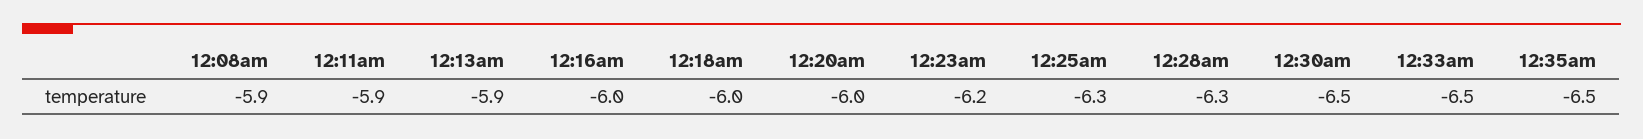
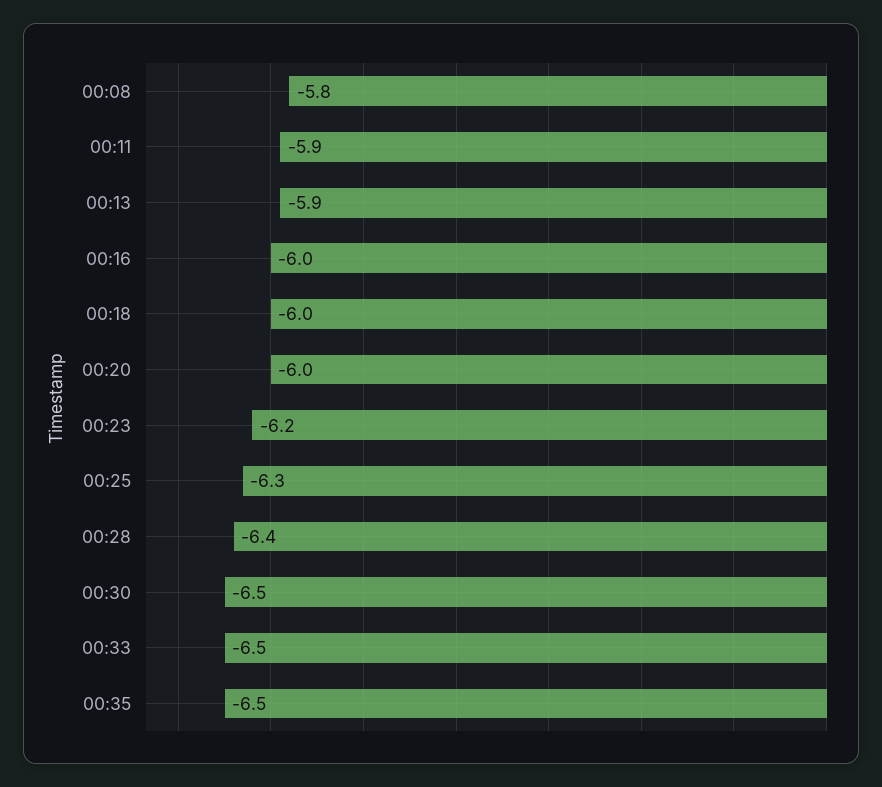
12:08am: -5.9 -> -5.8
12:28am: -6.3 -> -6.4

